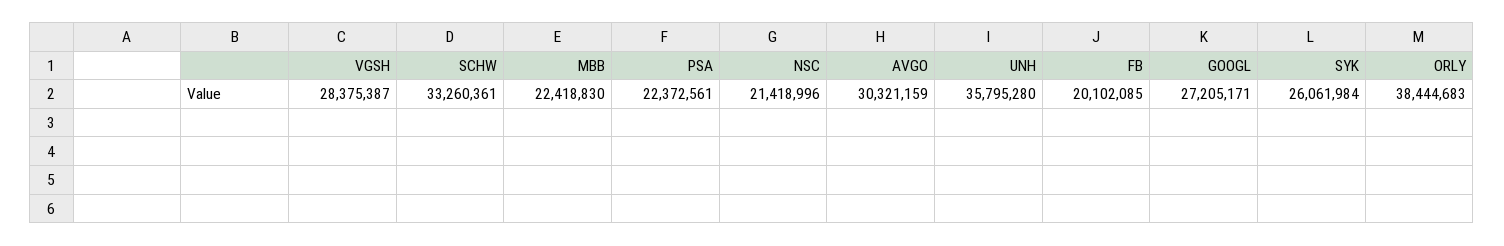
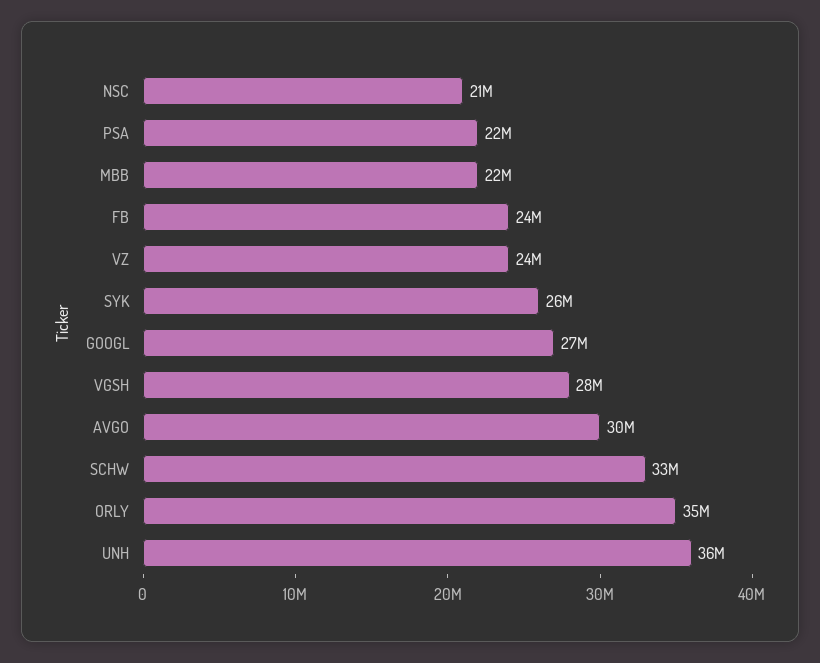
FB: 20102085 -> 24000000
ORLY: 38444683 -> 35000000
VZ: none -> 24000000

